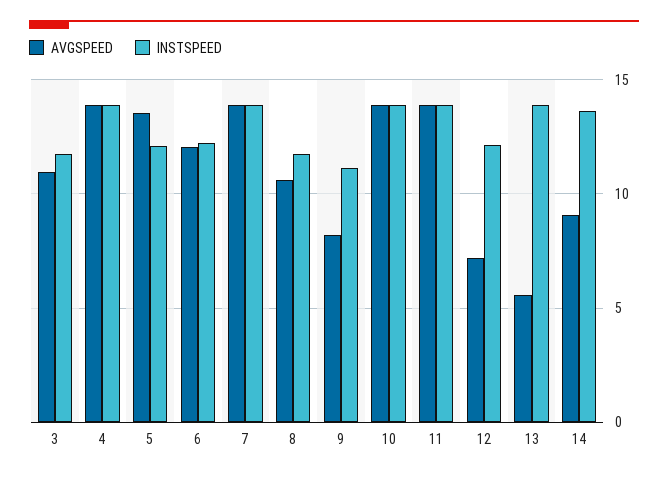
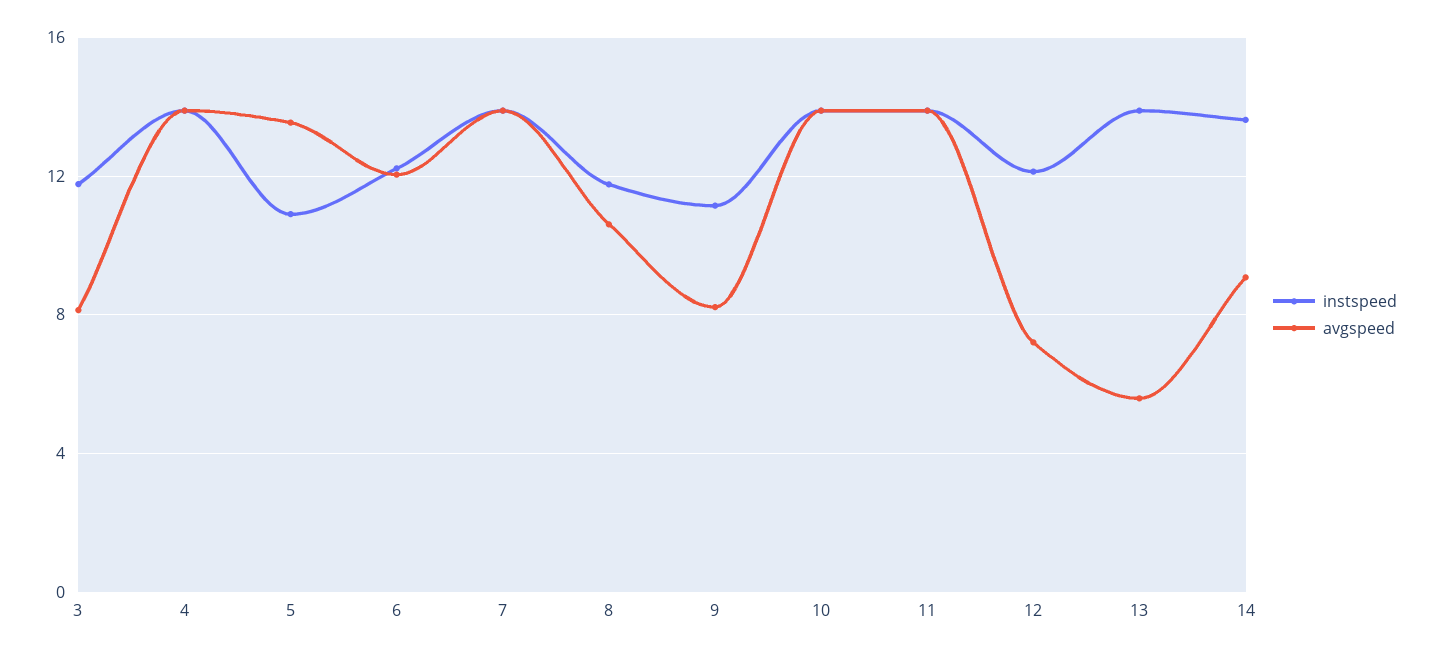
AVGSPEED, 3: 11 -> 8
INSTSPEED, 5: 12 -> 11

